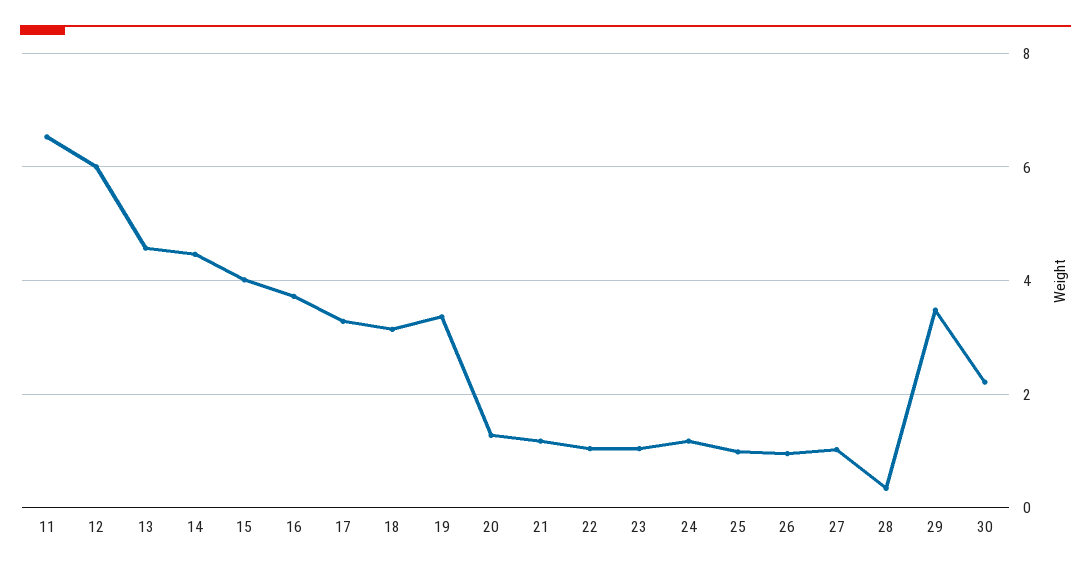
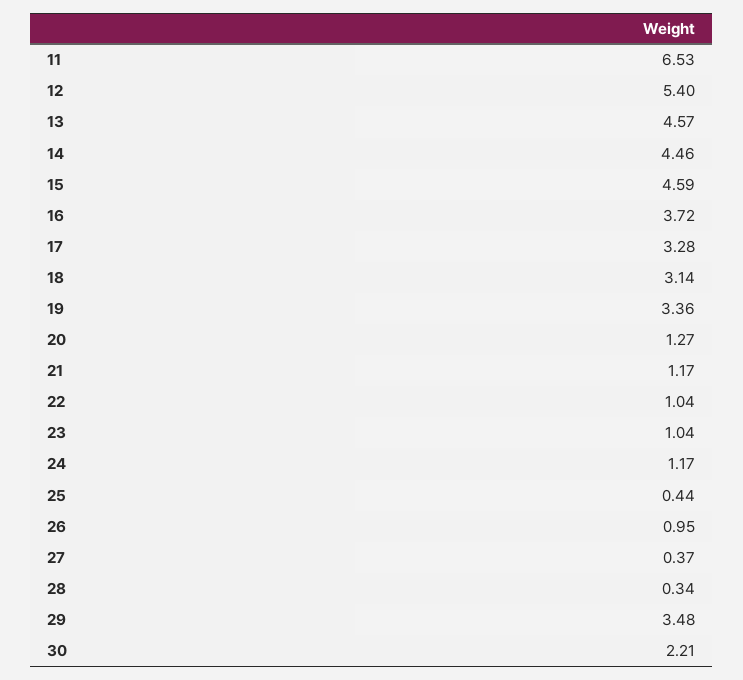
12: 6 -> 5.4
15: 4 -> 4.59
25: 1 -> 0.44
27: 1 -> 0.37

